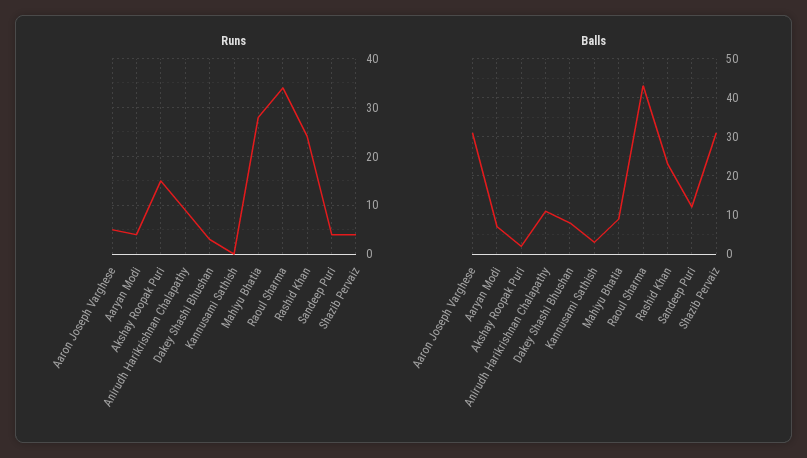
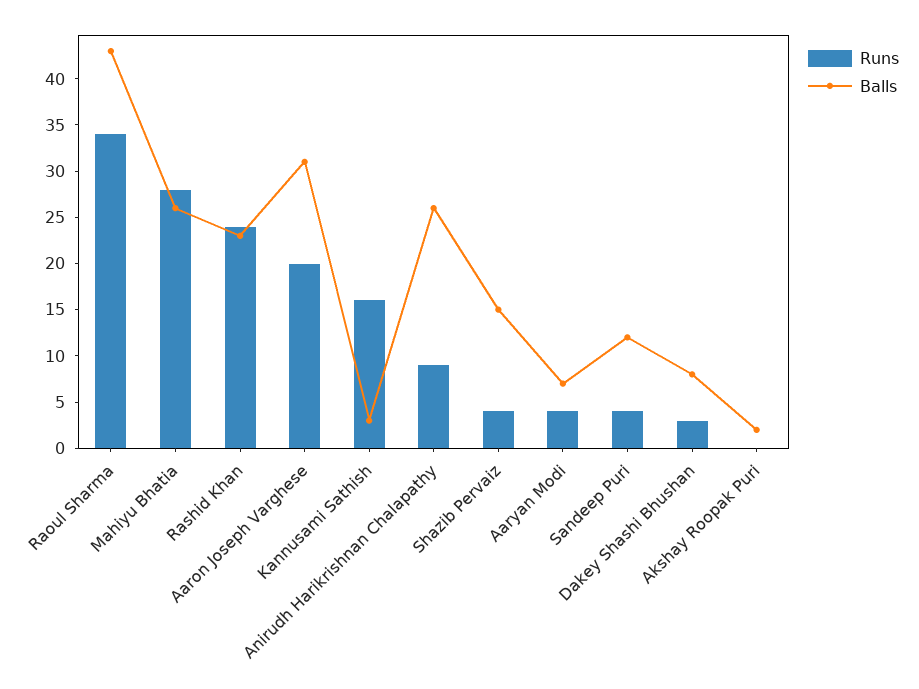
Runs, Aaron Joseph Varghese: 5 -> 20
Runs, Akshay Roopak Puri: 15 -> 0
Runs, Kannusami Sathish: 0 -> 16
Balls, Anirudh Harikrishnan Chalapathy: 10 -> 26
Balls, Mahiyu Bhatia: 10 -> 26
Balls, Shazib Pervaiz: 30 -> 15

